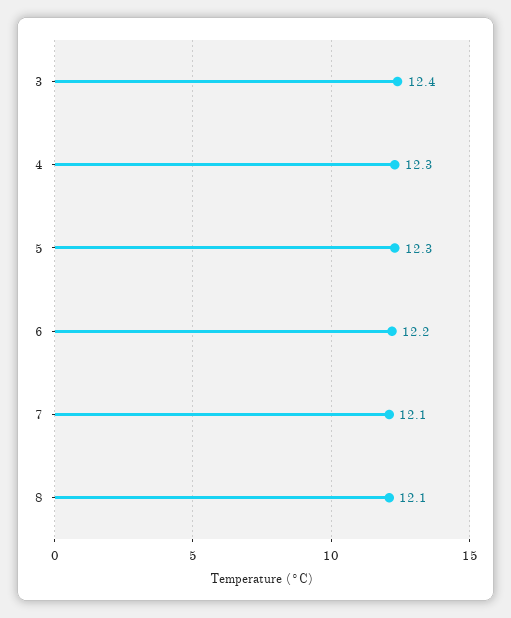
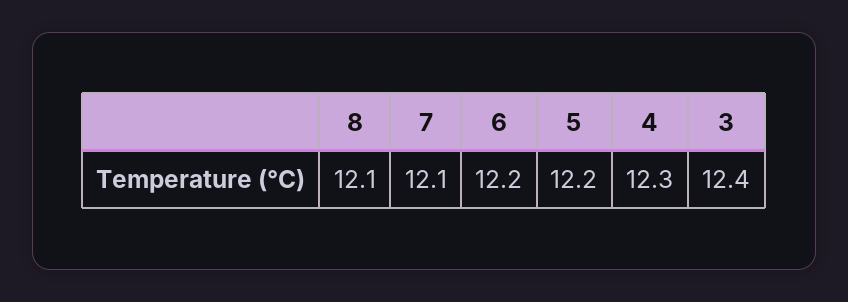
5: 12.3 -> 12.2

